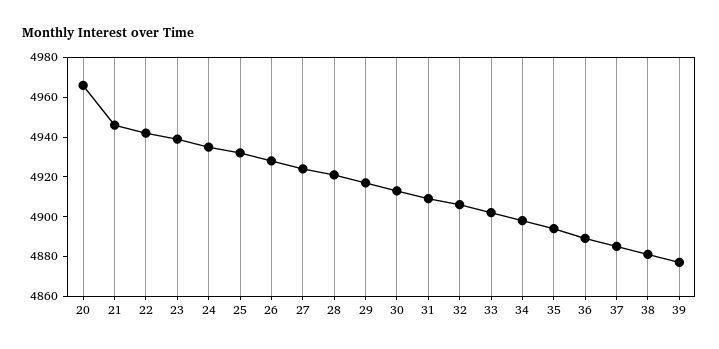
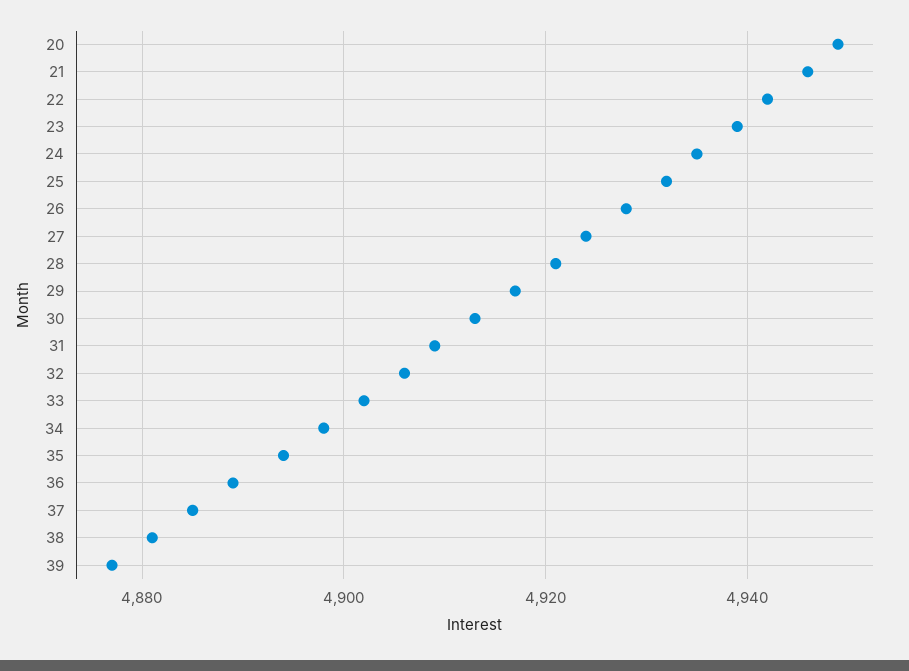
20: 4965 -> 4950

